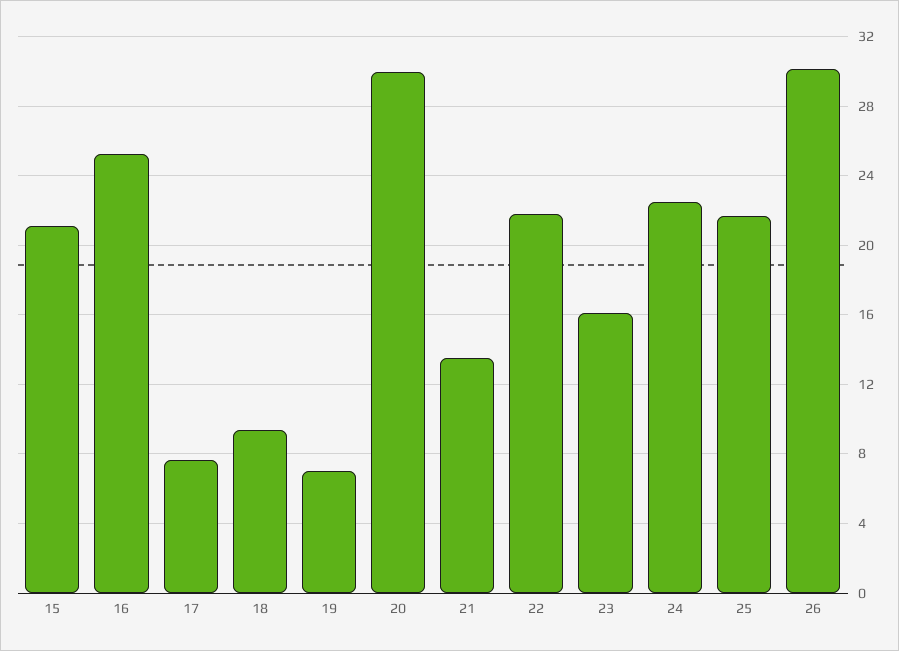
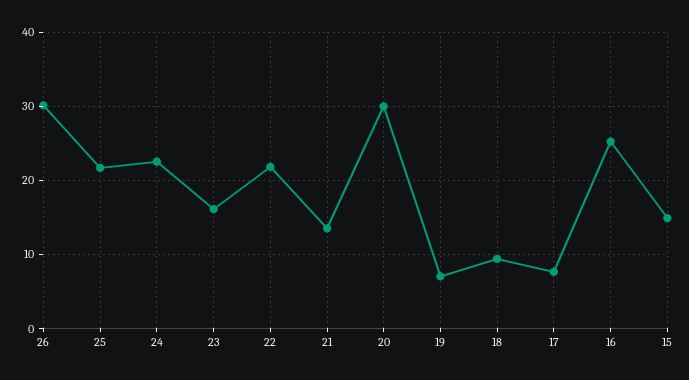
15: 21 -> 15

